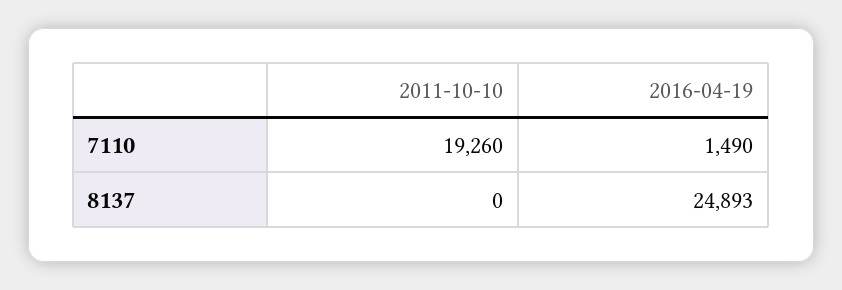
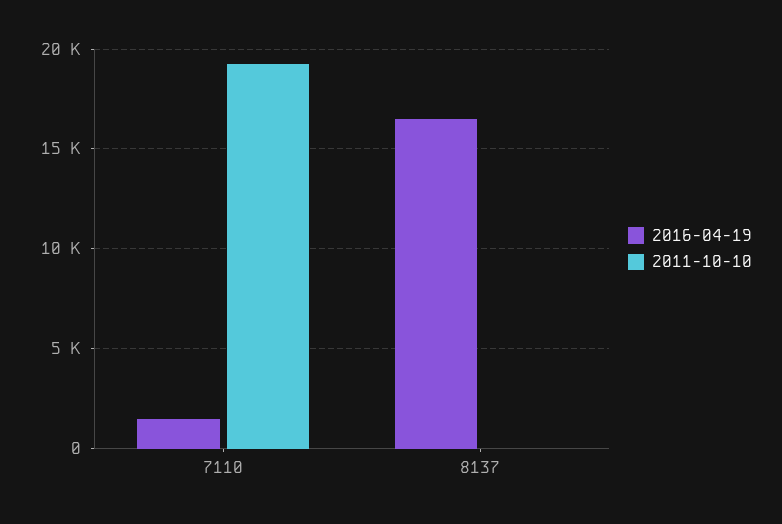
2016-04-19, 8137: 24893 -> 16500

